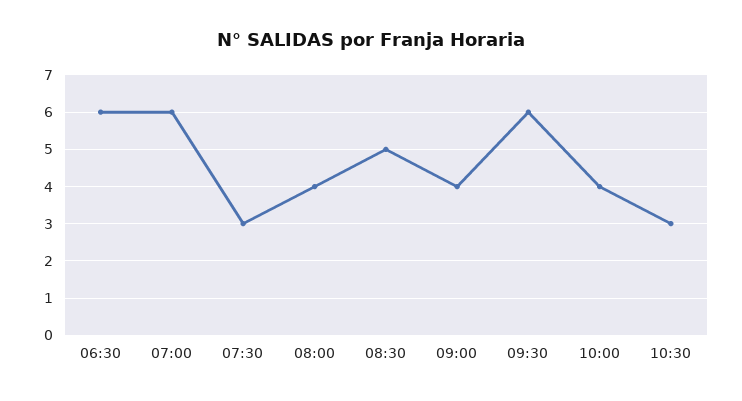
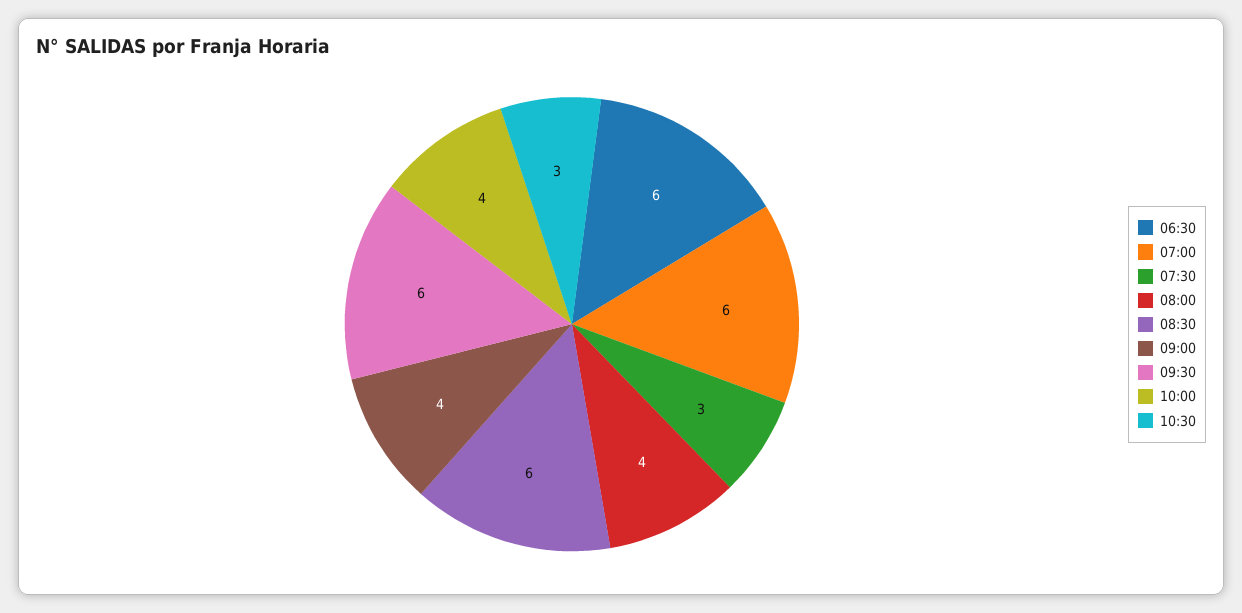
08:30: 5 -> 6

